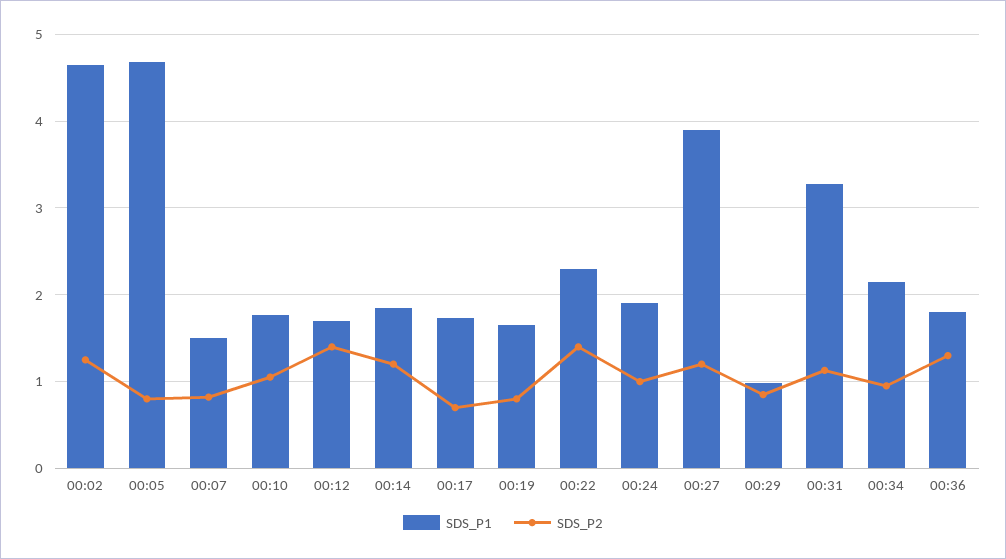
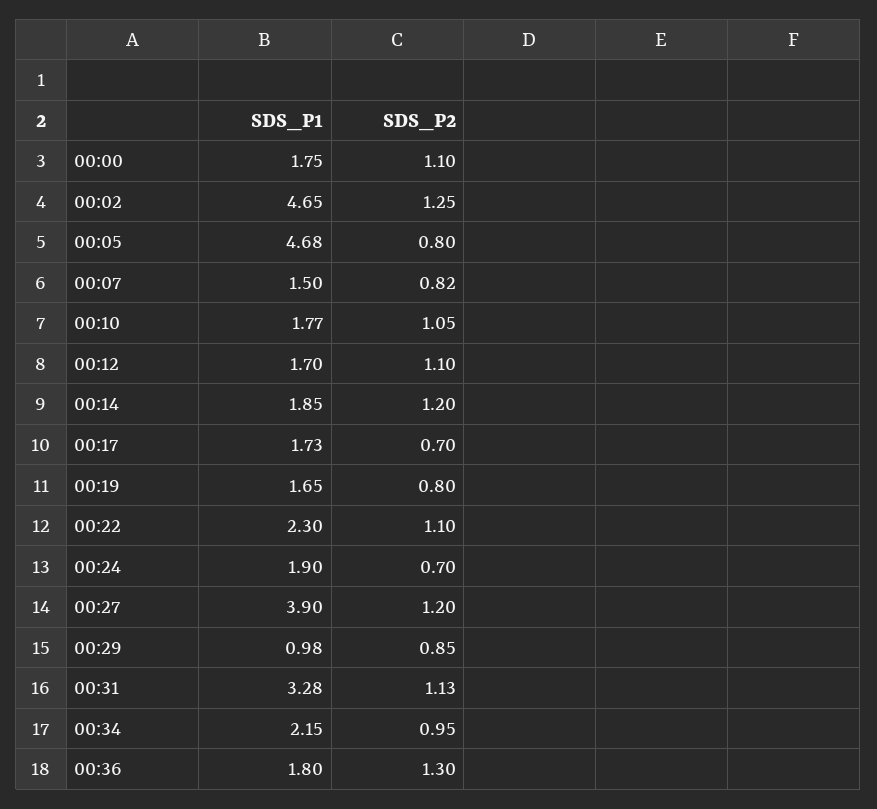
SDS_P2, 00:12: 1.4 -> 1.1
SDS_P2, 00:22: 1.4 -> 1.1
SDS_P2, 00:24: 1 -> 0.7
SDS_P1, 00:00: none -> 1.75
SDS_P2, 00:00: none -> 1.1

